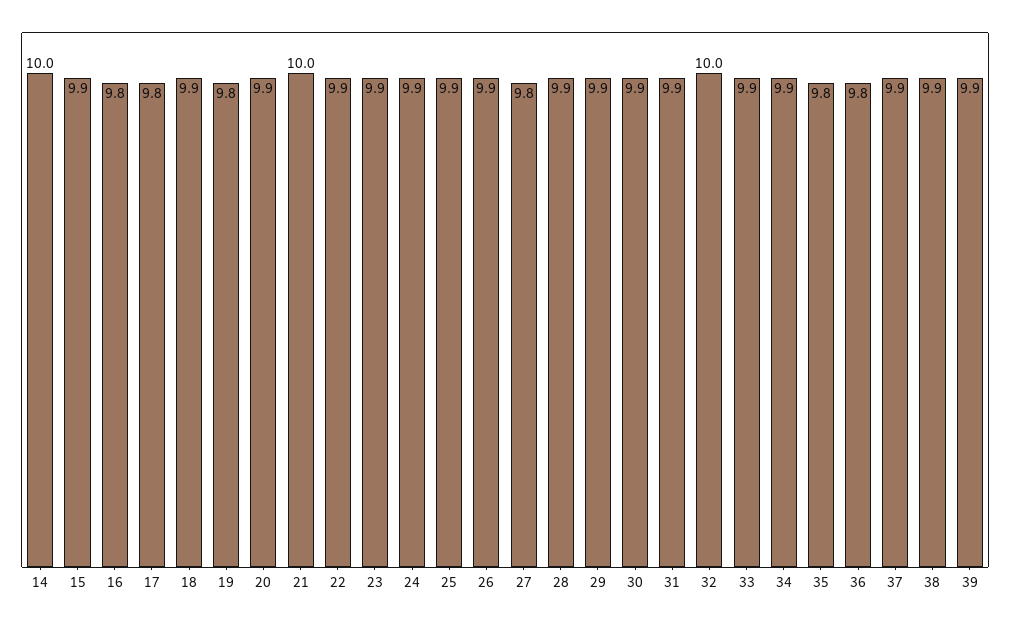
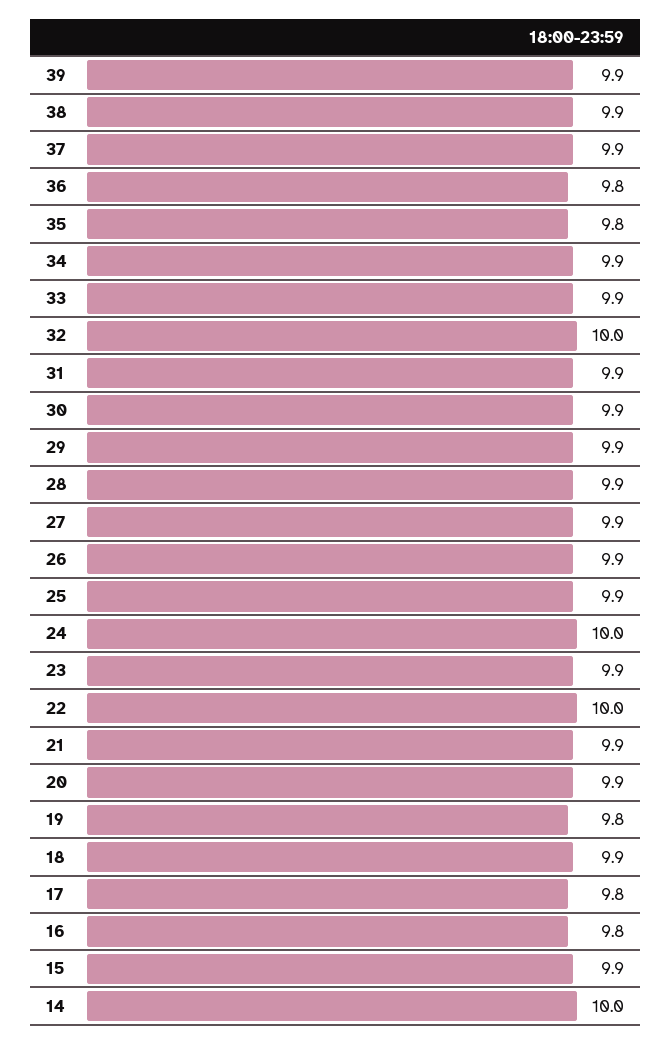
21: 10 -> 9.9
22: 9.9 -> 10
24: 9.9 -> 10
27: 9.8 -> 9.9

